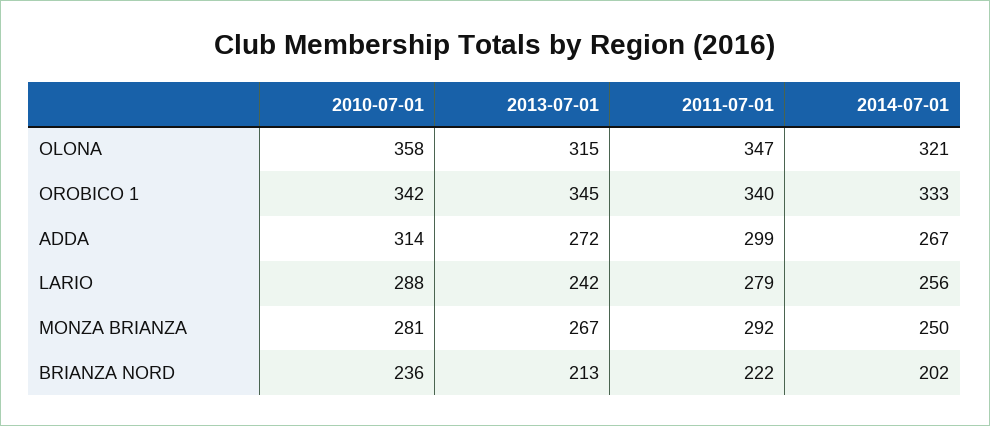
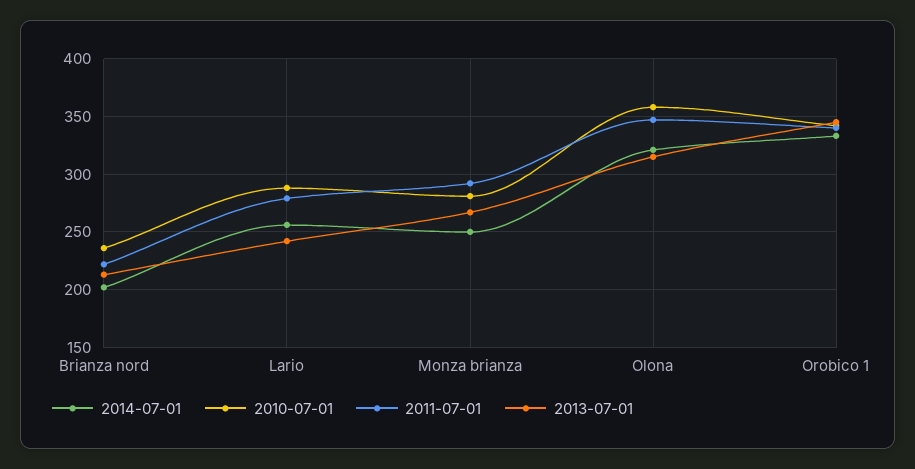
2010-07-01, ADDA: 314 -> none
2013-07-01, ADDA: 272 -> none
2011-07-01, ADDA: 299 -> none
2014-07-01, ADDA: 267 -> none

